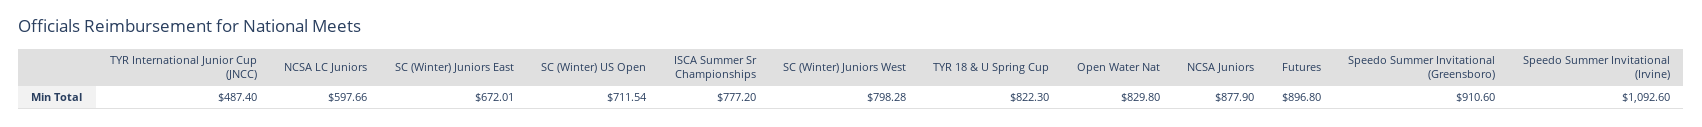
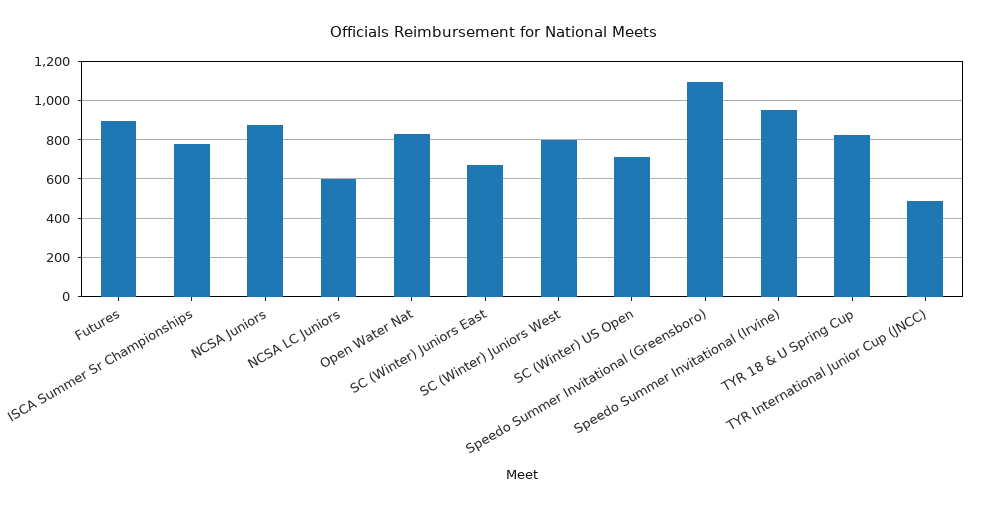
Speedo Summer Invitational (Greensboro): 910.6 -> 1100
Speedo Summer Invitational (Irvine): 1092.6 -> 950

